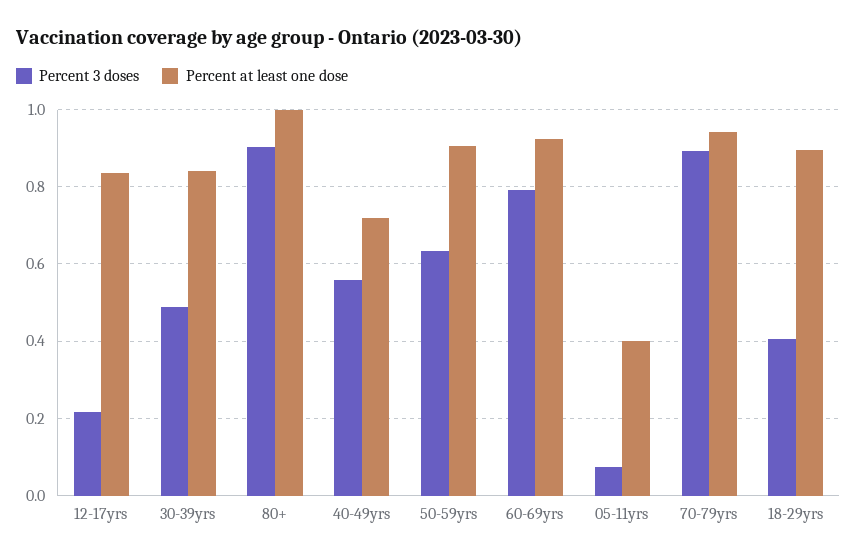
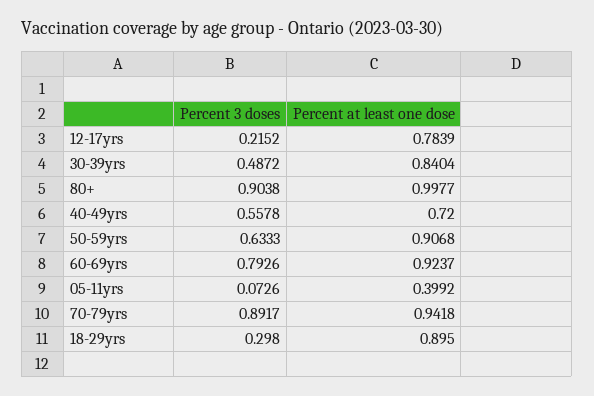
Percent at least one dose, 12-17yrs: 0.84 -> 0.7839
Percent 3 doses, 18-29yrs: 0.4 -> 0.298

